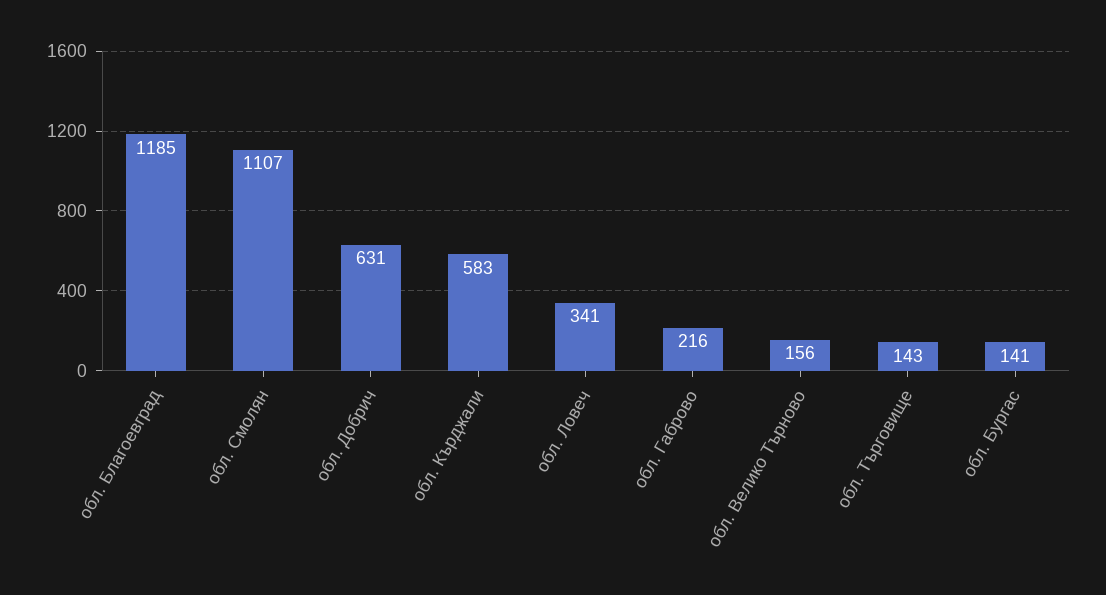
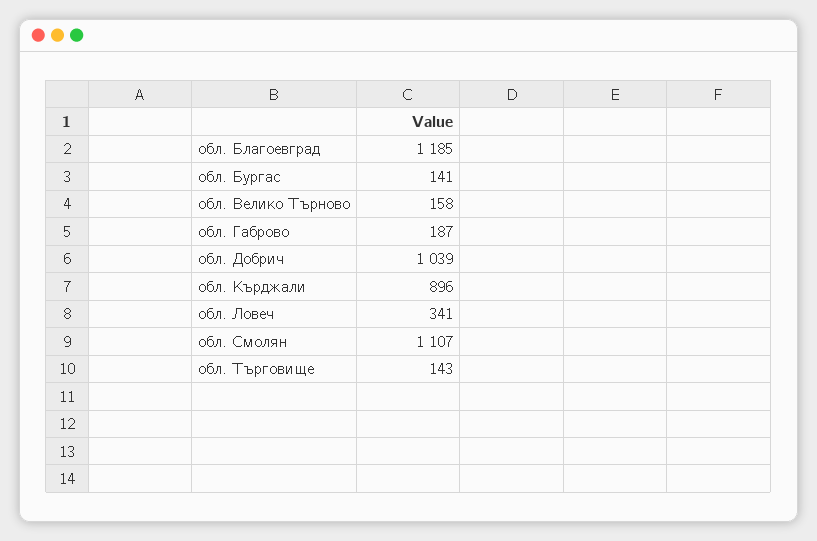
обл. Добрич: 631 -> 1039
обл. Кърджали: 583 -> 896
обл. Габрово: 216 -> 187
обл. Велико Търново: 156 -> 158

